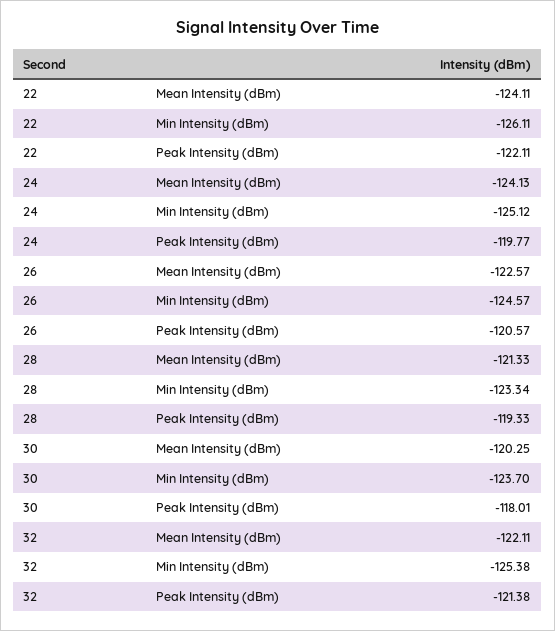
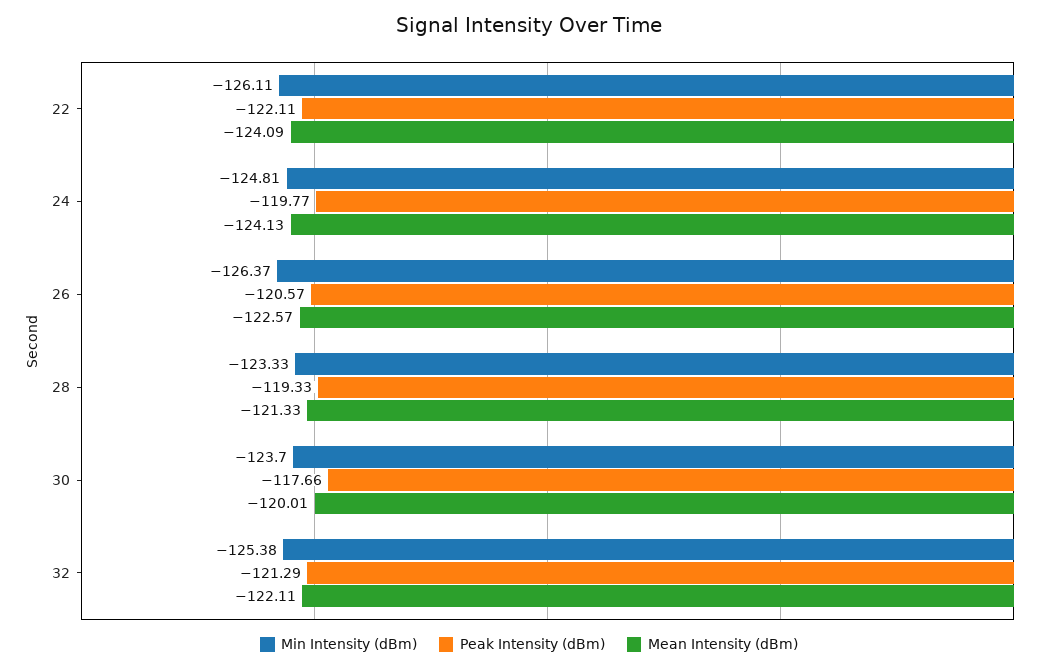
Mean Intensity (dBm), 22: -124.11 -> -124.09
Min Intensity (dBm), 24: -125.12 -> -124.81
Min Intensity (dBm), 26: -124.57 -> -126.37
Min Intensity (dBm), 28: -123.34 -> -123.33
Mean Intensity (dBm), 30: -120.25 -> -120.01
Peak Intensity (dBm), 30: -118.01 -> -117.66
Peak Intensity (dBm), 32: -121.38 -> -121.29

